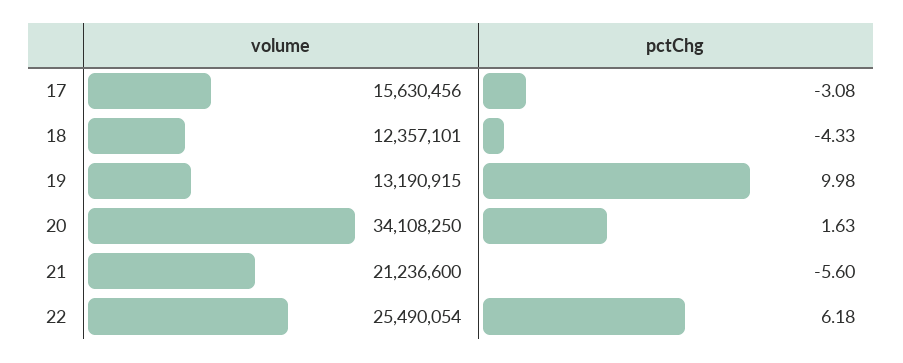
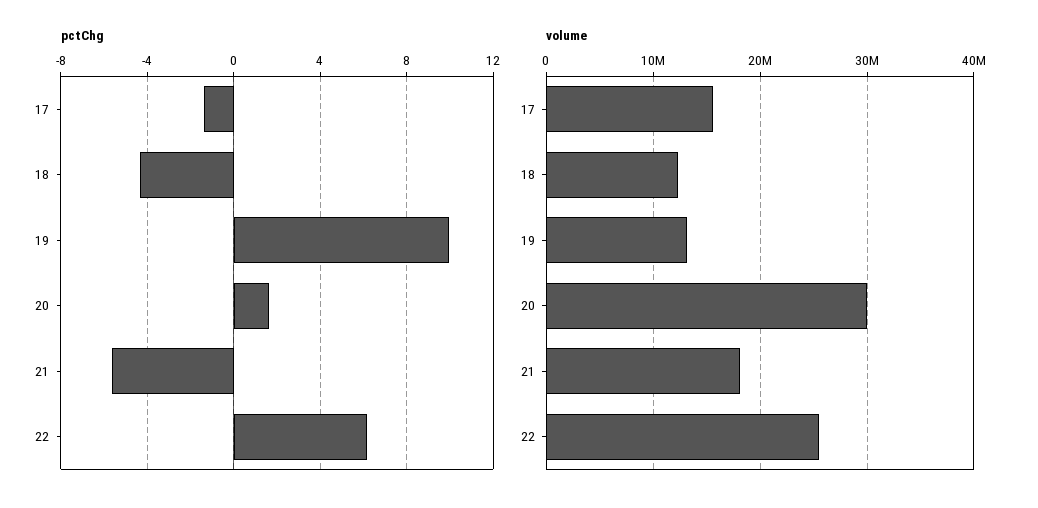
pctChg, 17: -3.08 -> -1.5
volume, 20: 34108250 -> 30000000
volume, 21: 21236600 -> 18000000

